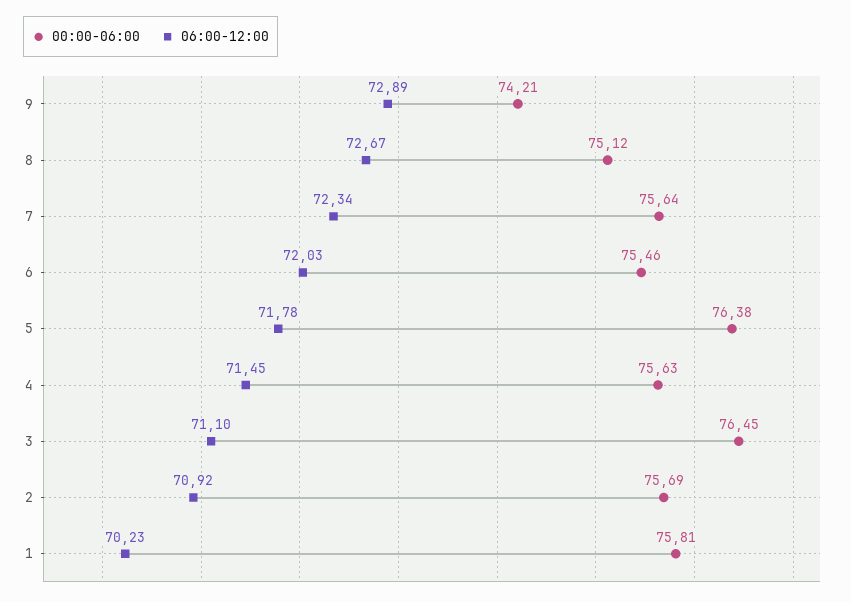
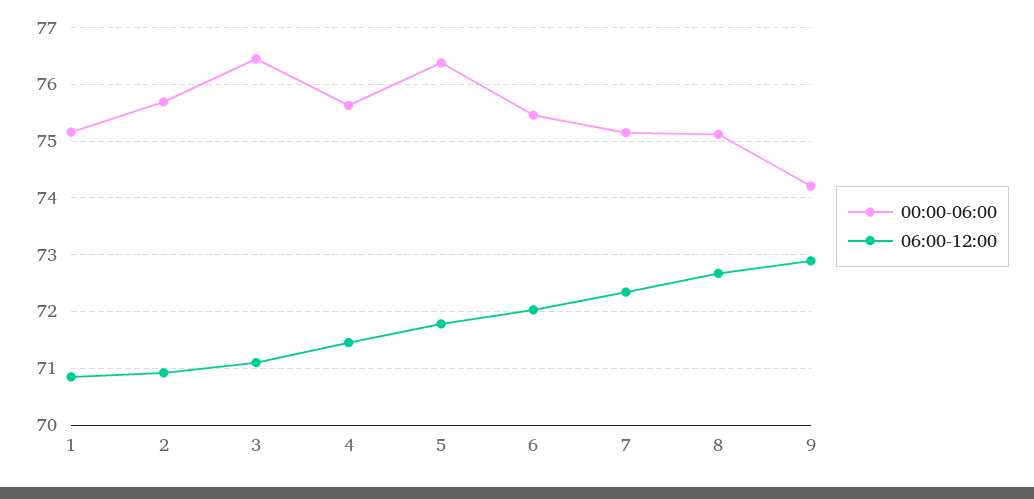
00:00-06:00, 7: 75.64 -> 75.2
00:00-06:00, 1: 75.81 -> 75.2
06:00-12:00, 1: 70.23 -> 70.8

